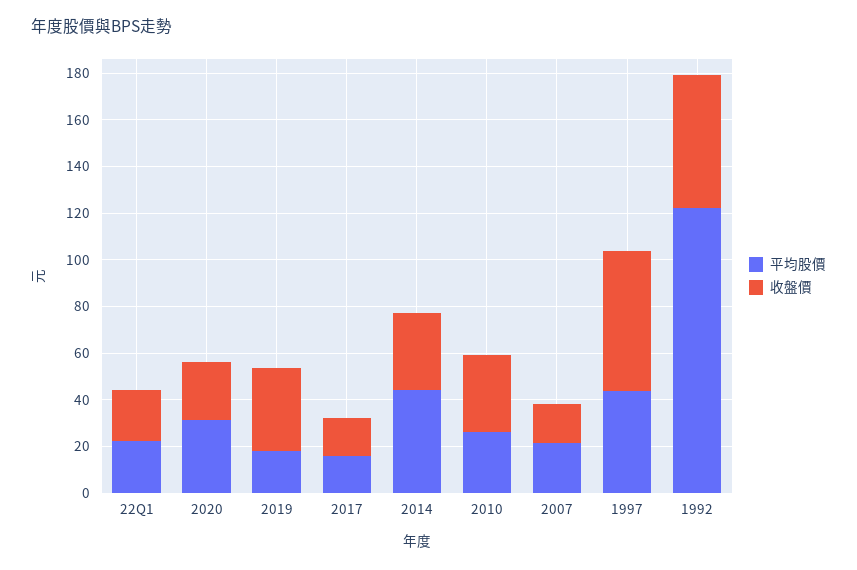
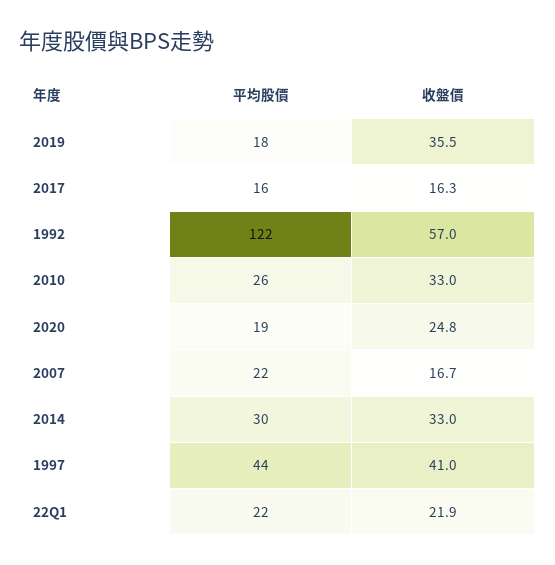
平均股價, 2020: 30 -> 19
平均股價, 2014: 45 -> 30
收盤價, 1997: 60 -> 41

